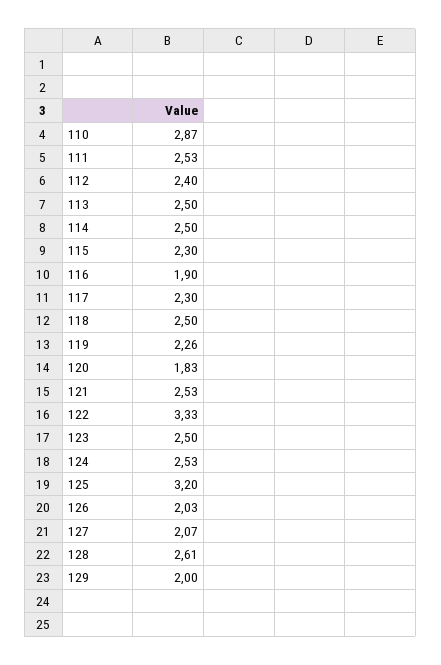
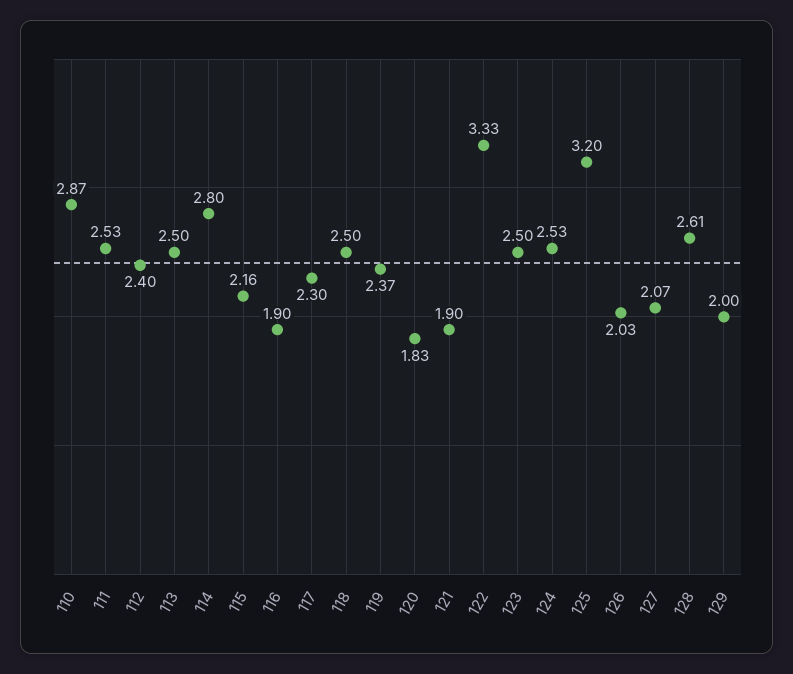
114: 2.5 -> 2.8
115: 2.3 -> 2.16
119: 2.26 -> 2.37
121: 2.53 -> 1.9

